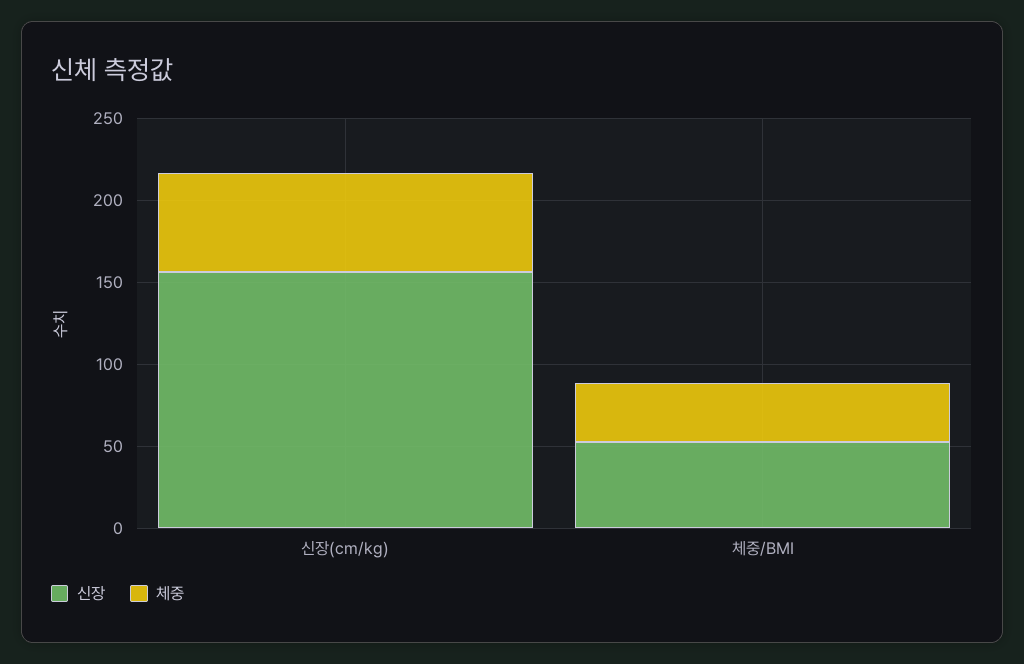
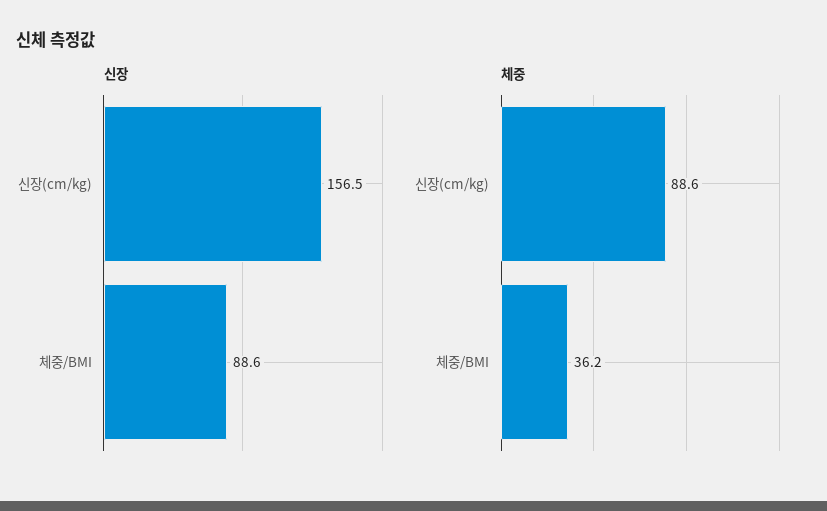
체중, 신장(cm/kg): 60 -> 88.6
신장, 체중/BMI: 50 -> 88.6

